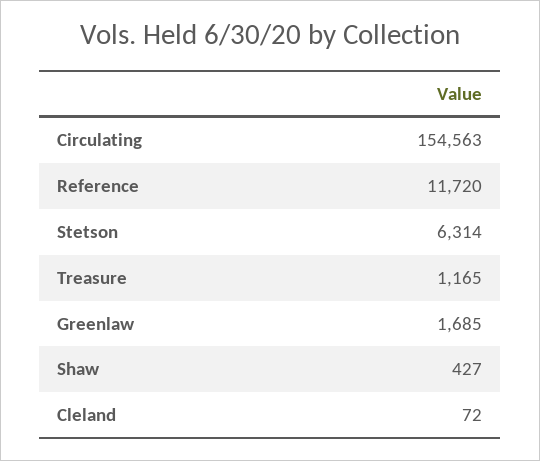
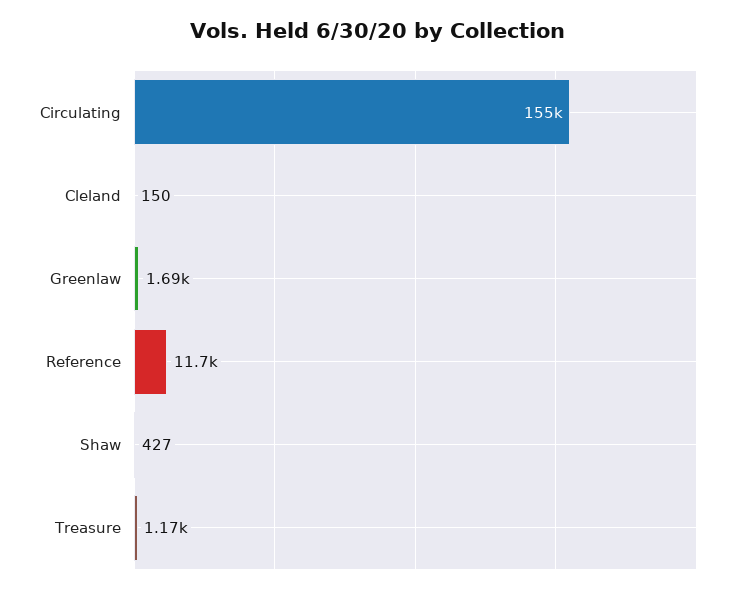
Stetson: 6314 -> none
Cleland: 72 -> 150

